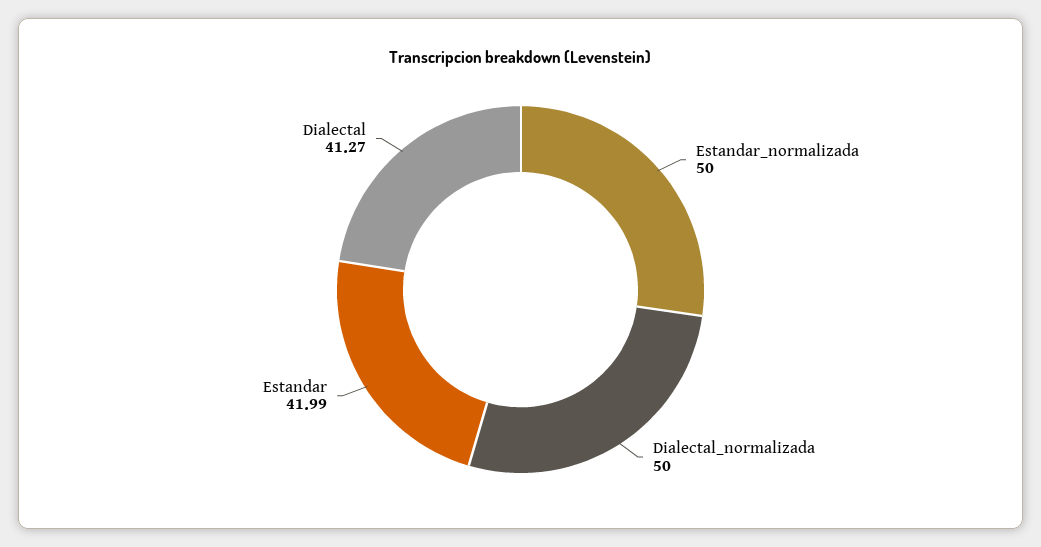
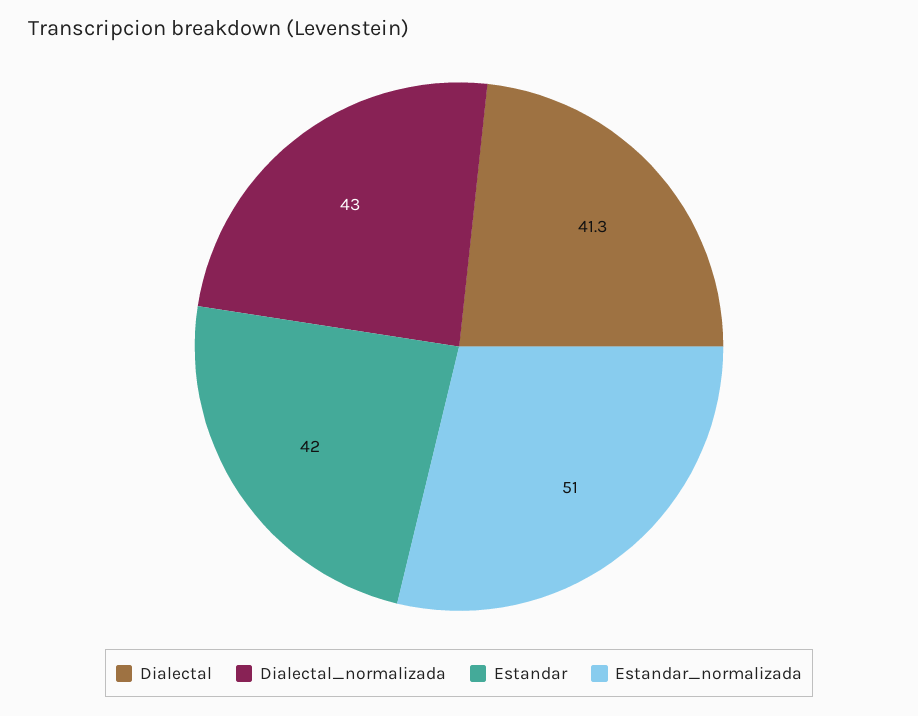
Estandar_normalizada: 50 -> 51
Dialectal_normalizada: 50 -> 43

